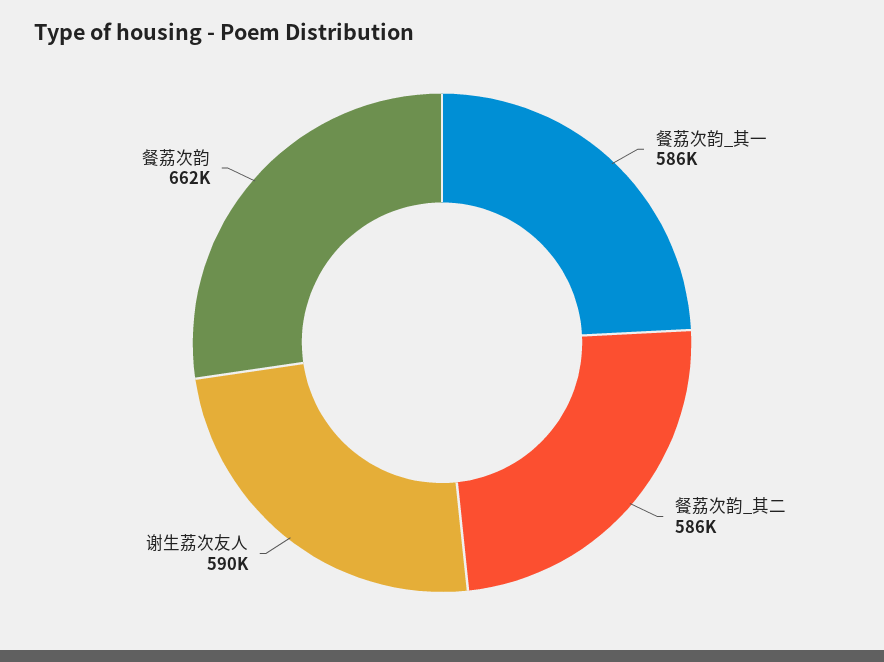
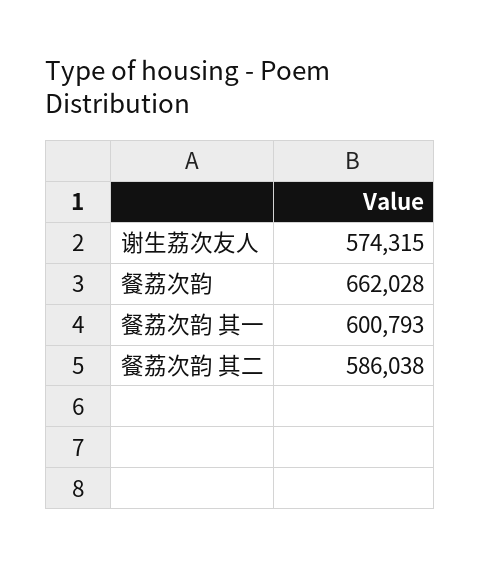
餐荔次韵_其一: 586000 -> 600793
谢生荔次友人: 590000 -> 574315

